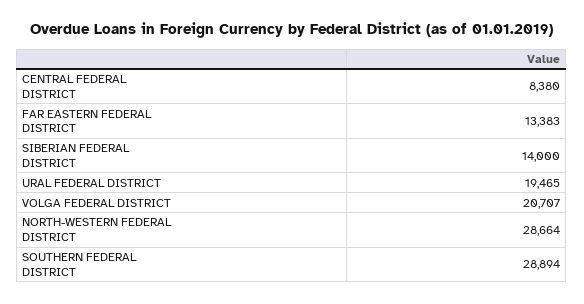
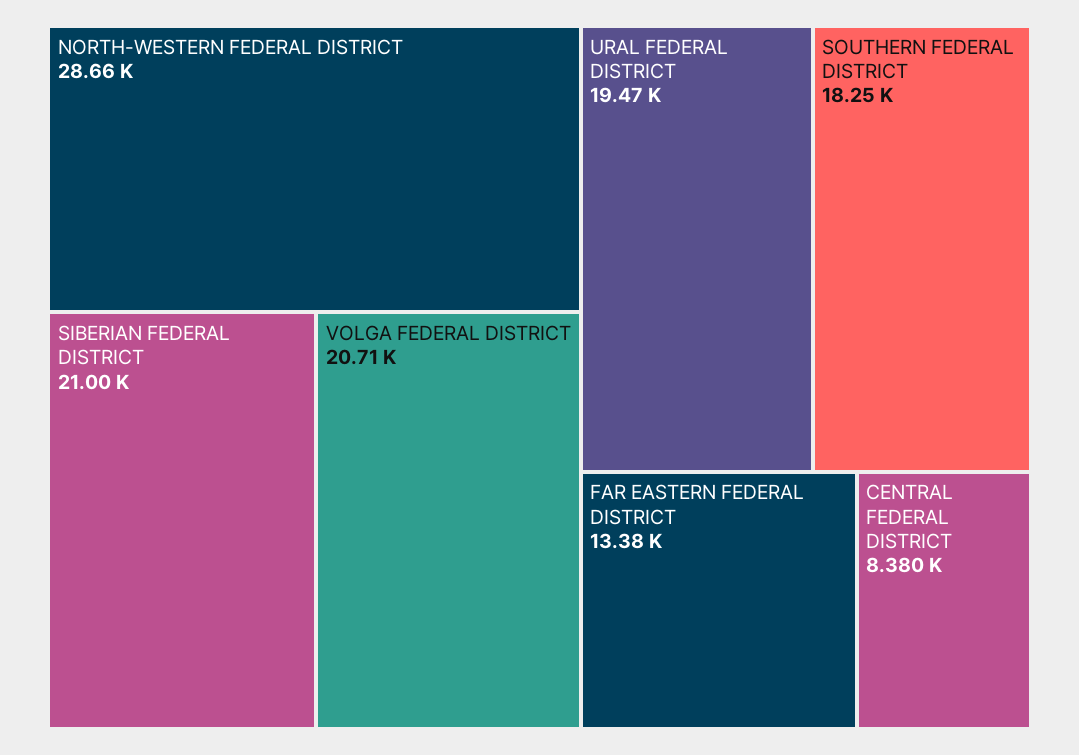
SIBERIAN FEDERAL DISTRICT: 14000 -> 21000
SOUTHERN FEDERAL DISTRICT: 28894 -> 18250

